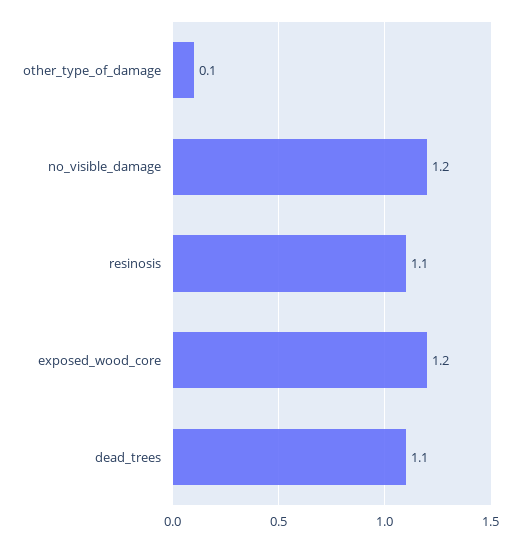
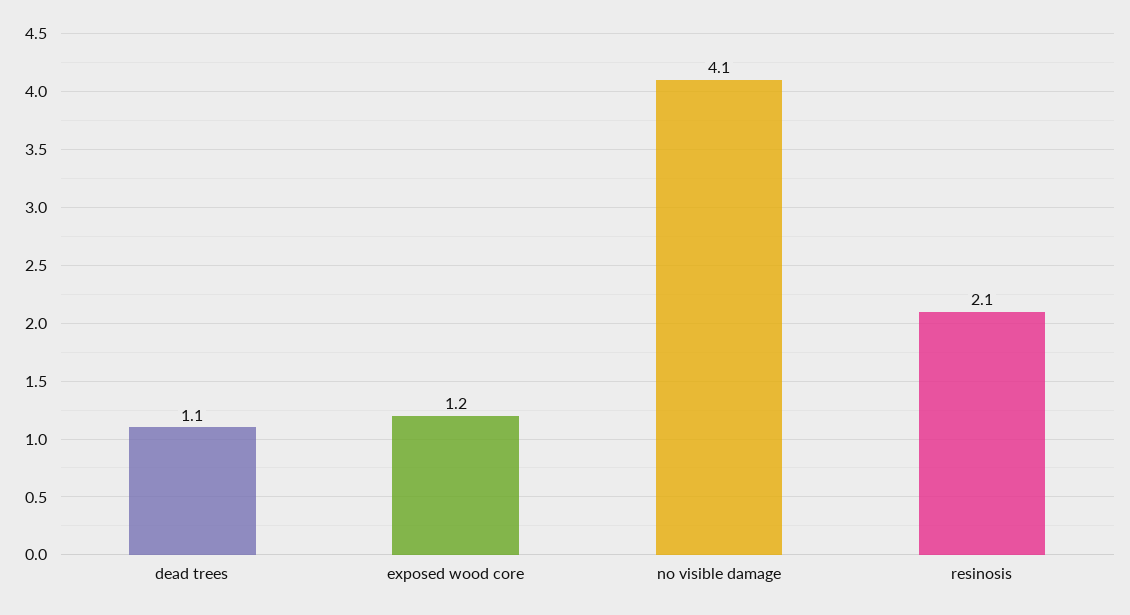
other_type_of_damage: 0.1 -> none
no_visible_damage: 1.2 -> 4.1
resinosis: 1.1 -> 2.1

